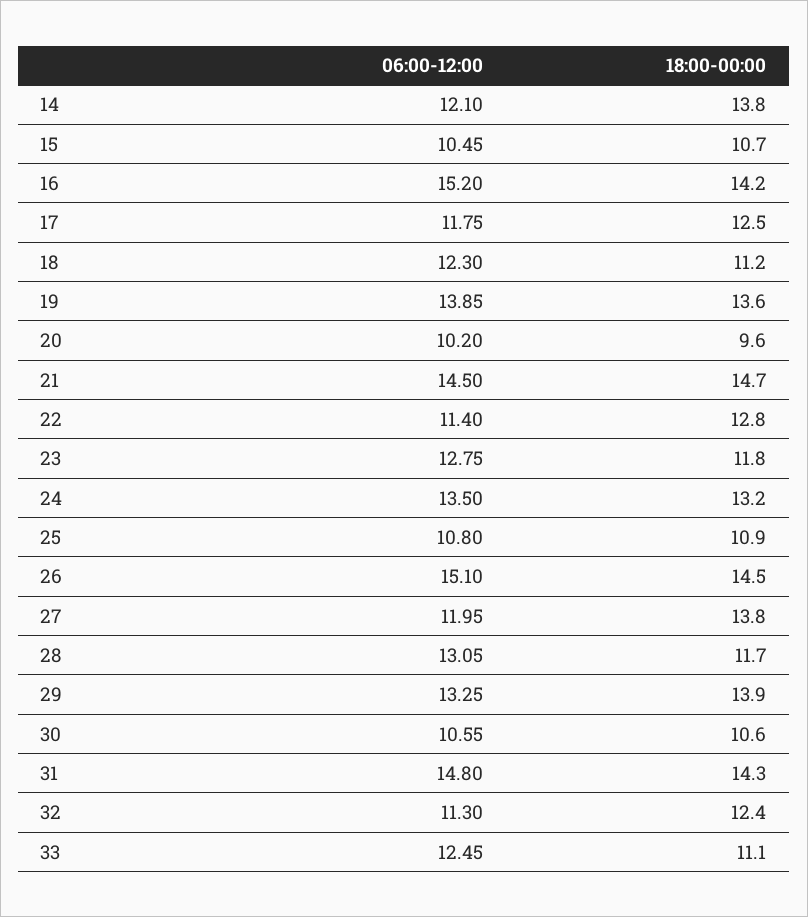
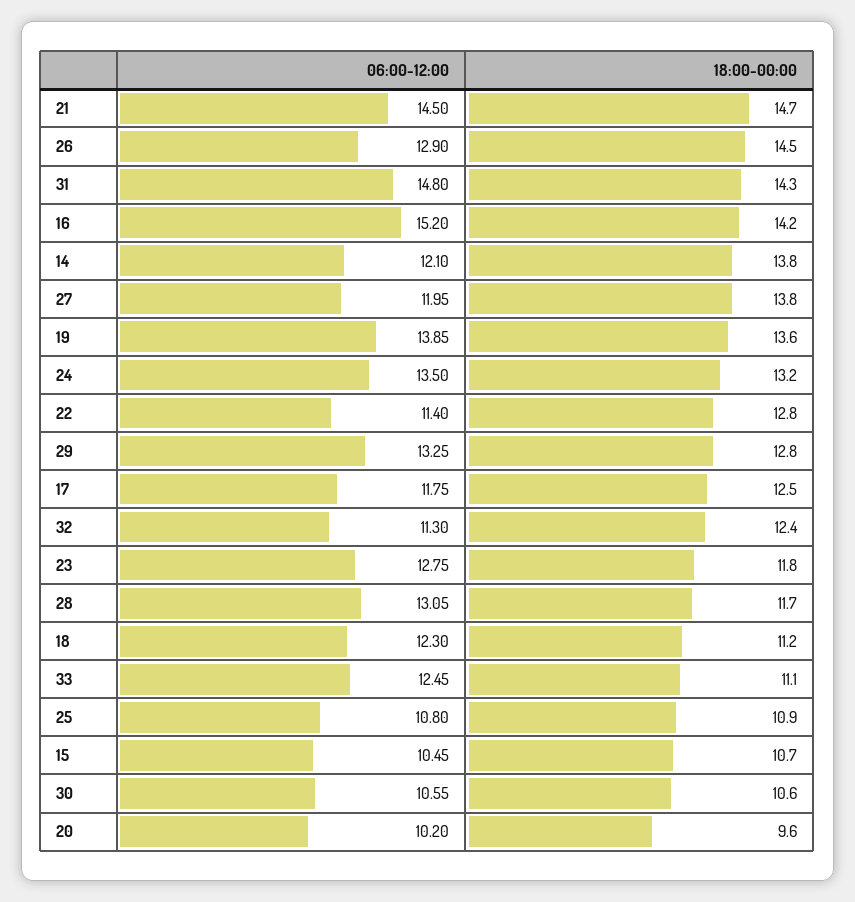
06:00-12:00, 26: 15.1 -> 12.9
18:00-00:00, 29: 13.9 -> 12.8

